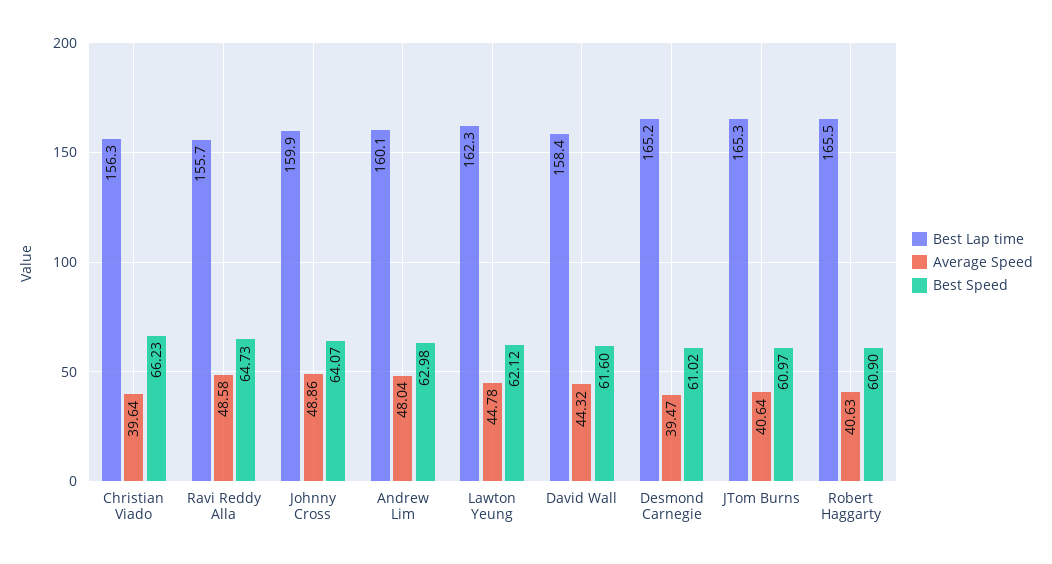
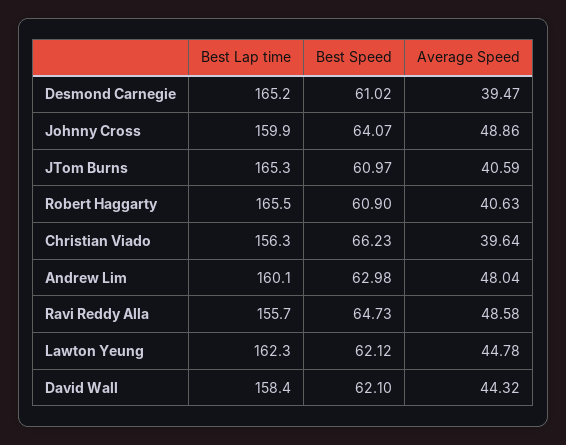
Best Speed, David Wall: 61.6 -> 62.1
Average Speed, JTom Burns: 40.64 -> 40.59

